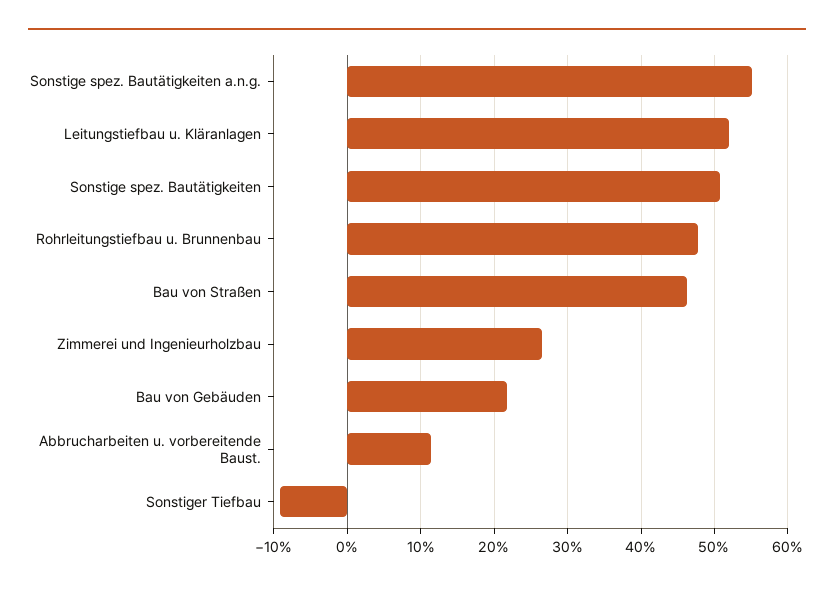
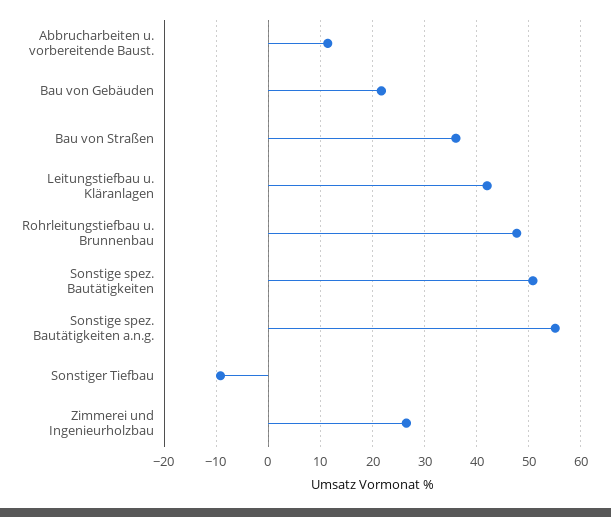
Leitungstiefbau u. Kläranlagen: 52 -> 42
Bau von Straßen: 46 -> 36

